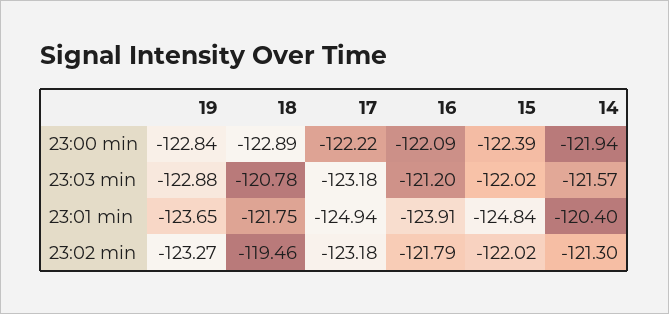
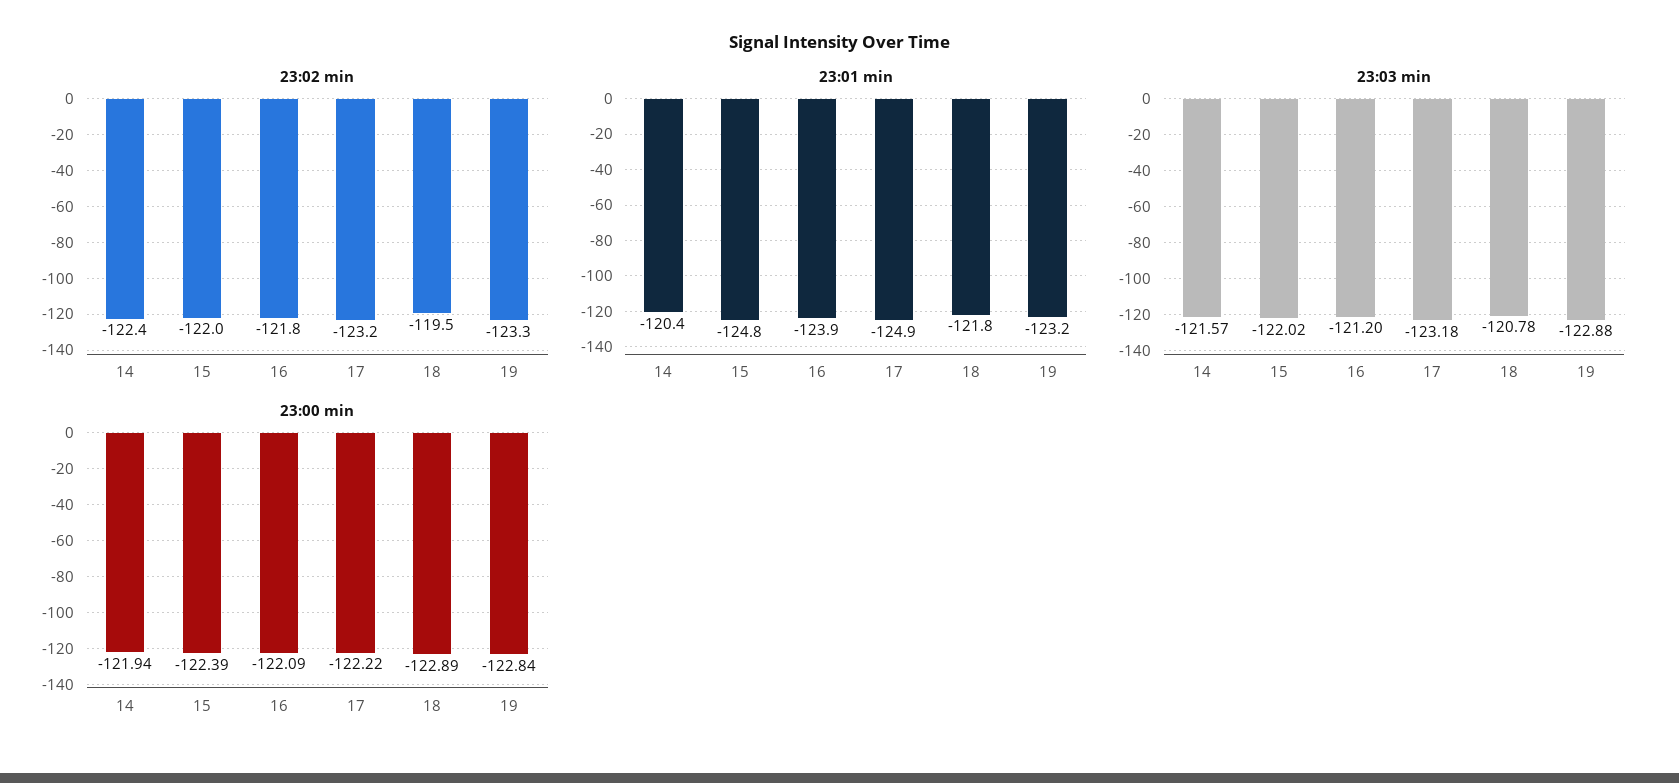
23:01 min, 19: -123.65 -> -123.2
23:02 min, 14: -121.3 -> -122.4

